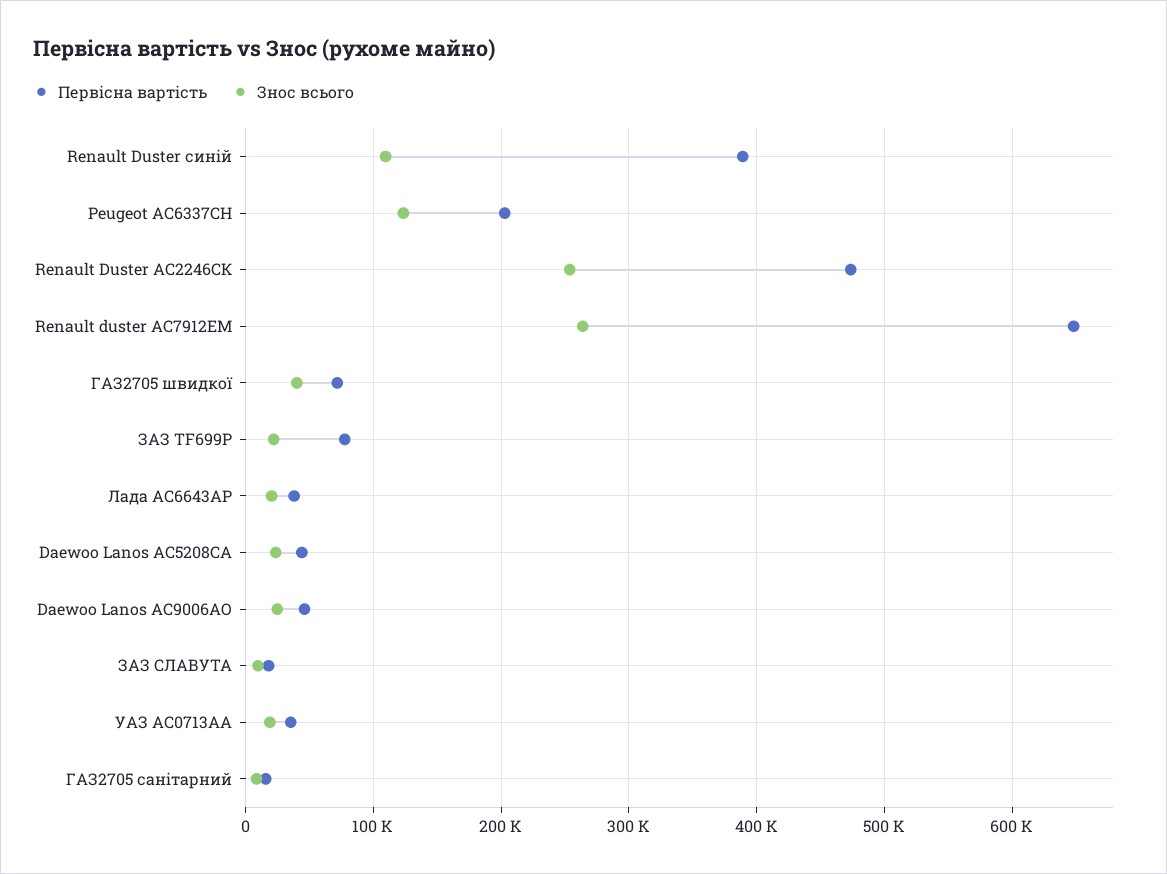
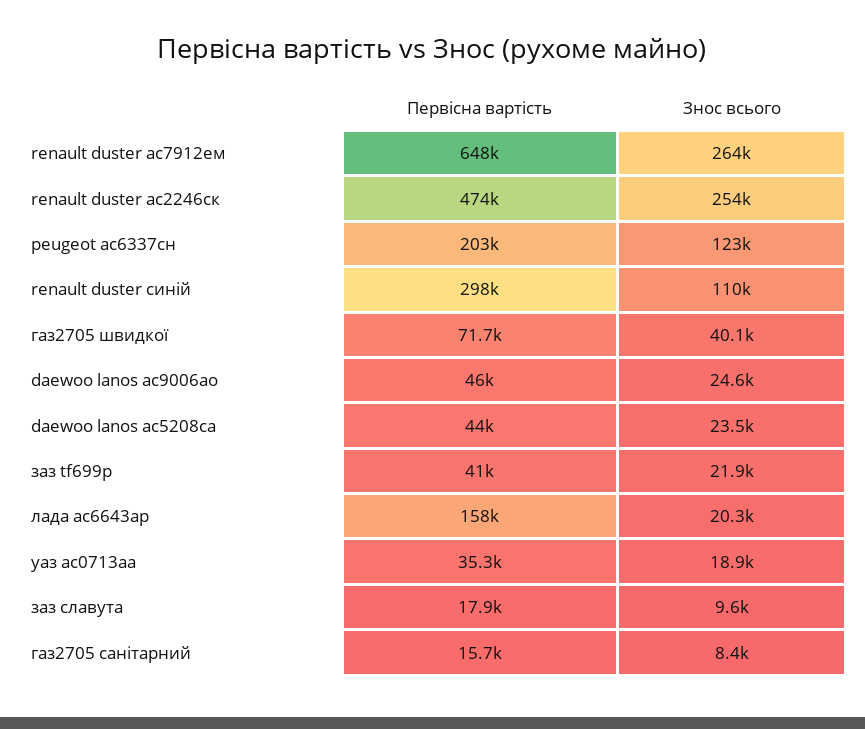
Первісна вартість, Renault Duster синiй: 390000 -> 298000
Первісна вартість, ЗАЗ TF699P: 80000 -> 41000
Первісна вартість, Лада АС6643АР: 40000 -> 158000

